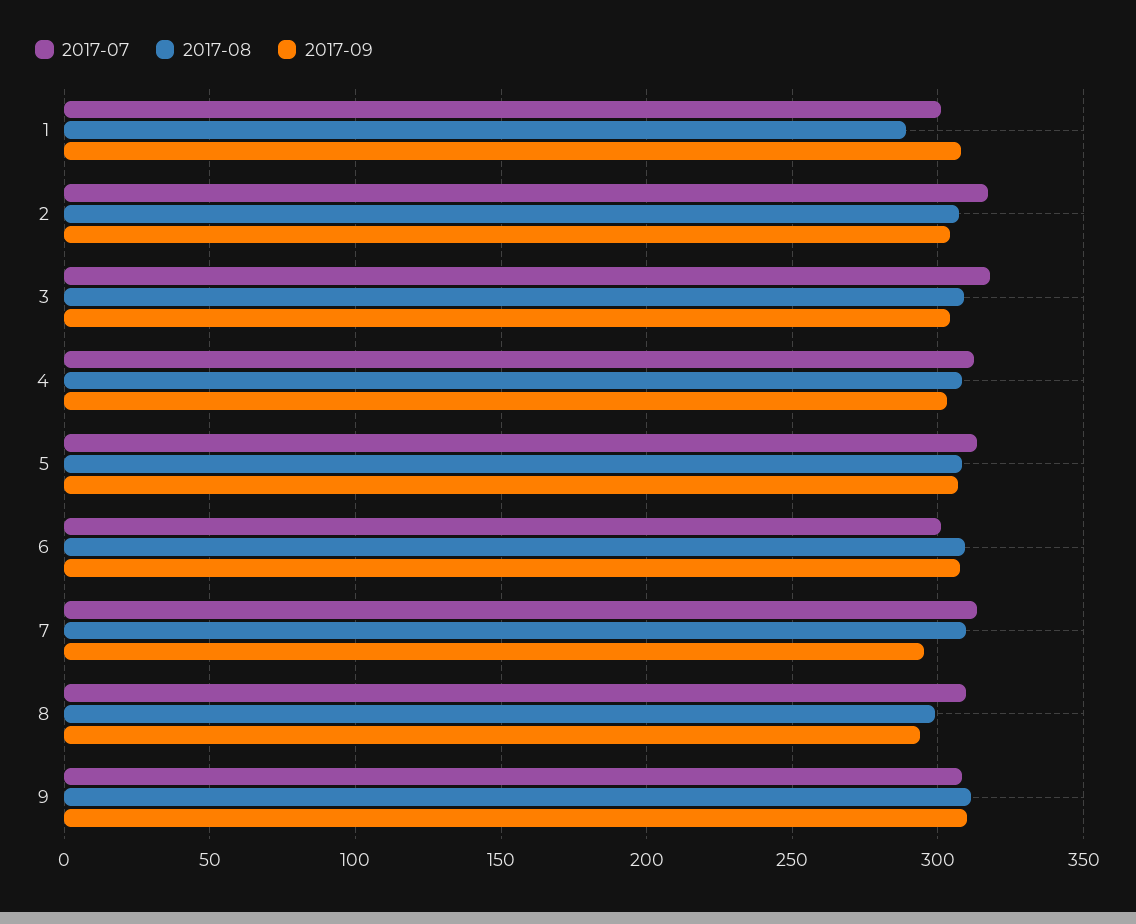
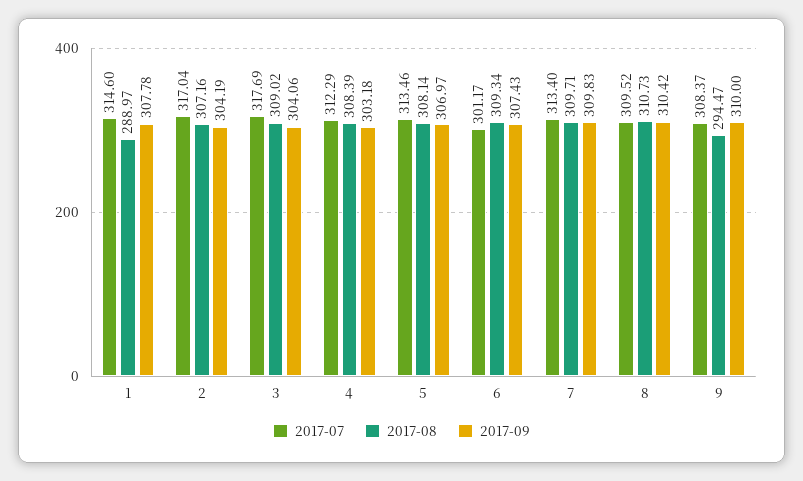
2017-07, 1: 300 -> 314.6
2017-09, 7: 295 -> 309.83
2017-08, 8: 300 -> 310.73
2017-09, 8: 295 -> 310.42
2017-08, 9: 310 -> 294.47

